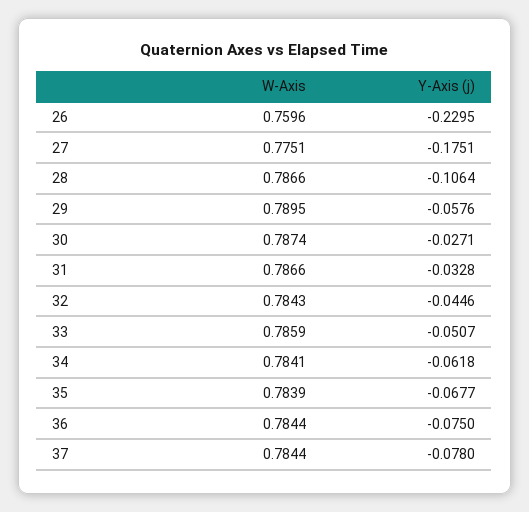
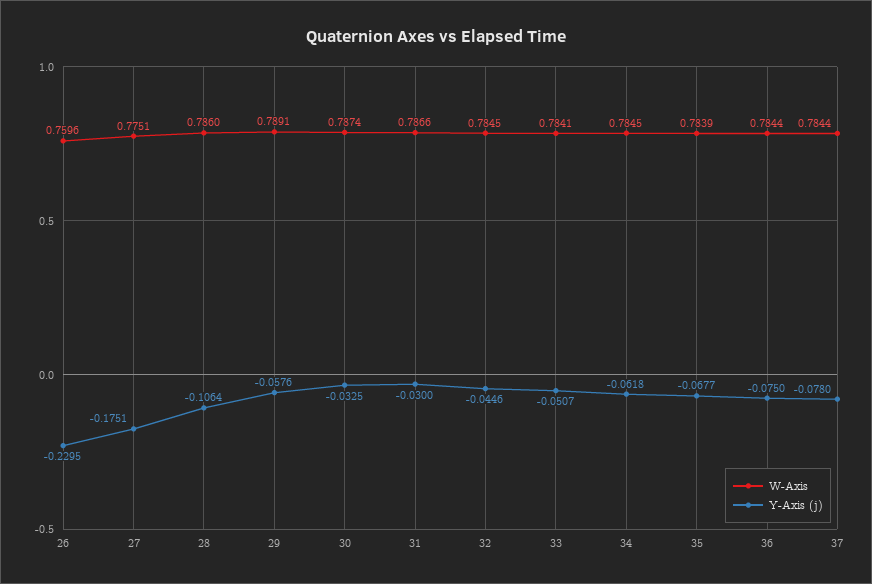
W-Axis, 28: 0.7866 -> 0.786
W-Axis, 29: 0.7895 -> 0.7891
Y-Axis (j), 30: -0.0271 -> -0.0325
Y-Axis (j), 31: -0.0328 -> -0.03
W-Axis, 32: 0.7843 -> 0.7845
W-Axis, 33: 0.7859 -> 0.7841
W-Axis, 34: 0.7841 -> 0.7845

